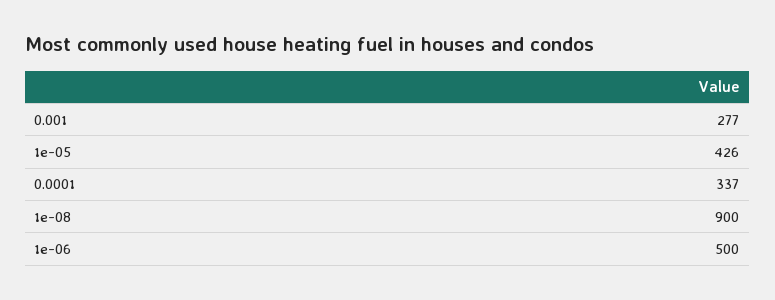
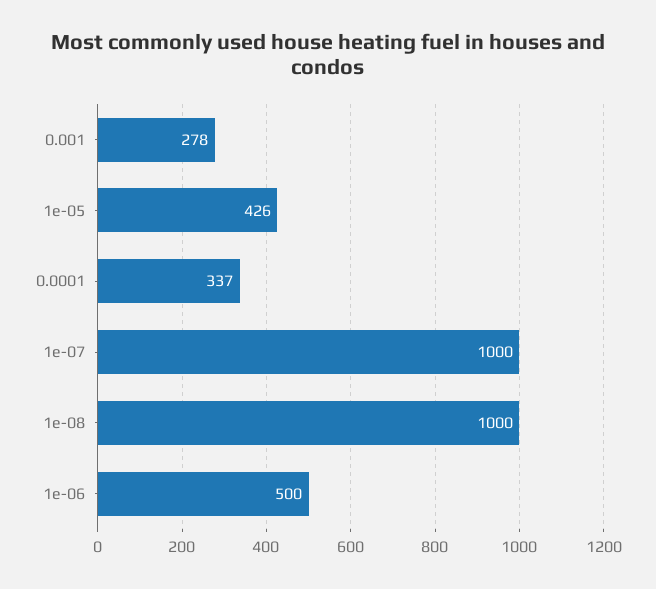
0.001: 277 -> 278
1e-08: 900 -> 1000
1e-07: none -> 1000

